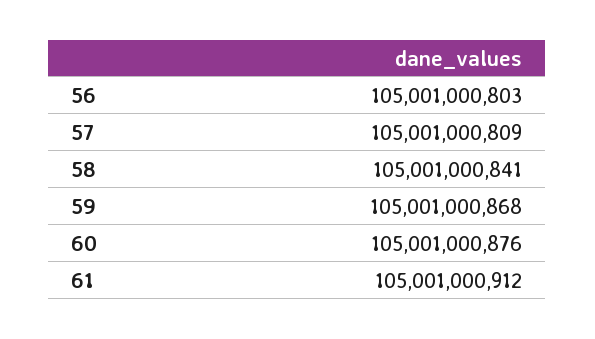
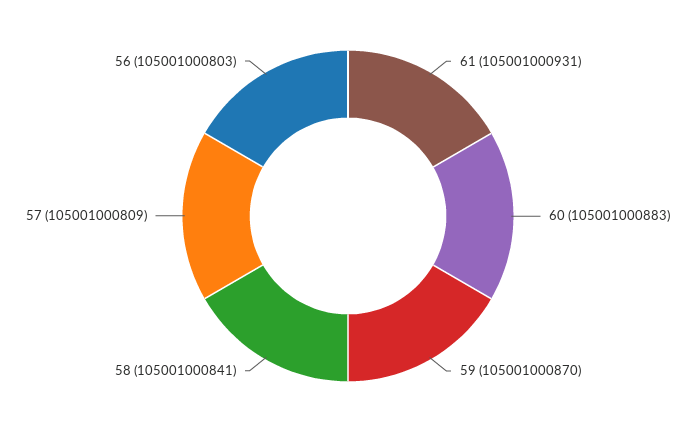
59: 105001000868 -> 105001000870
60: 105001000876 -> 105001000883
61: 105001000912 -> 105001000931

